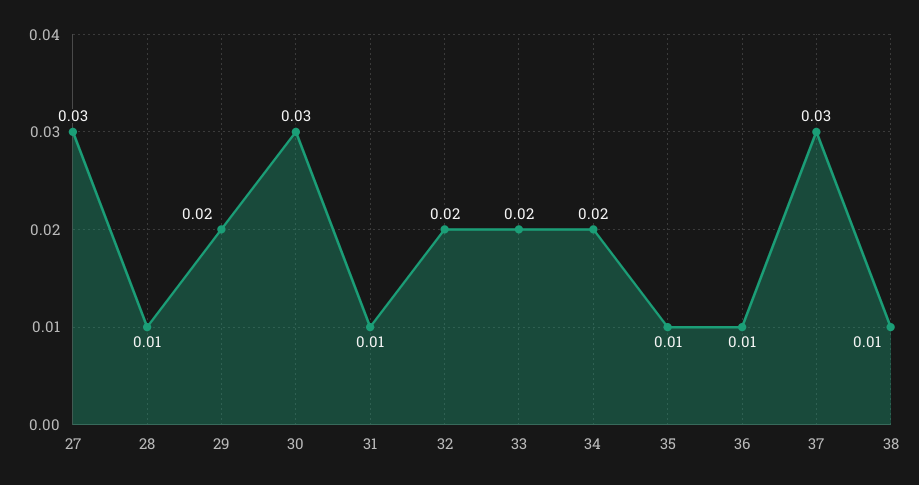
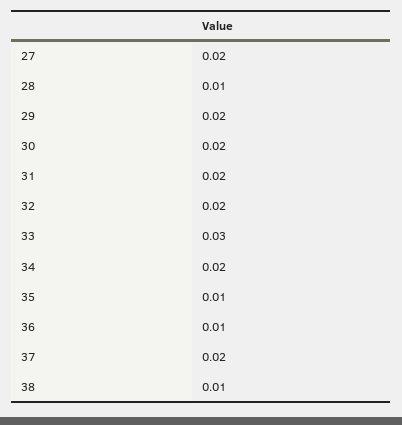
27: 0.03 -> 0.02
30: 0.03 -> 0.02
31: 0.01 -> 0.02
33: 0.02 -> 0.03
37: 0.03 -> 0.02

